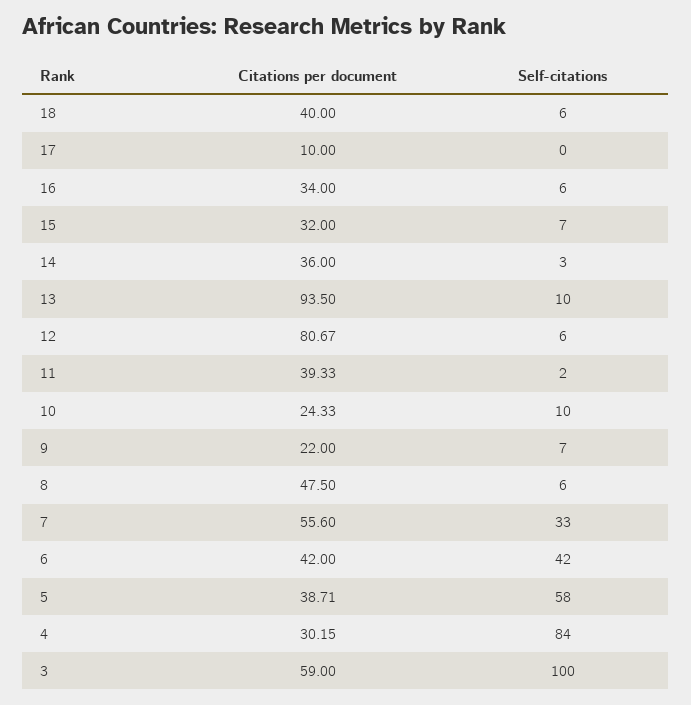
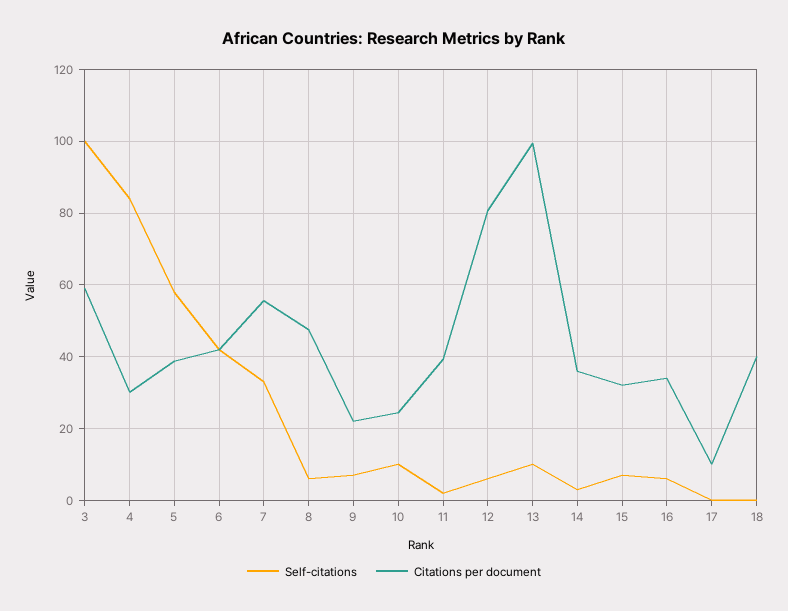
Self-citations, 18: 6 -> 0
Citations per document, 13: 93.5 -> 100

